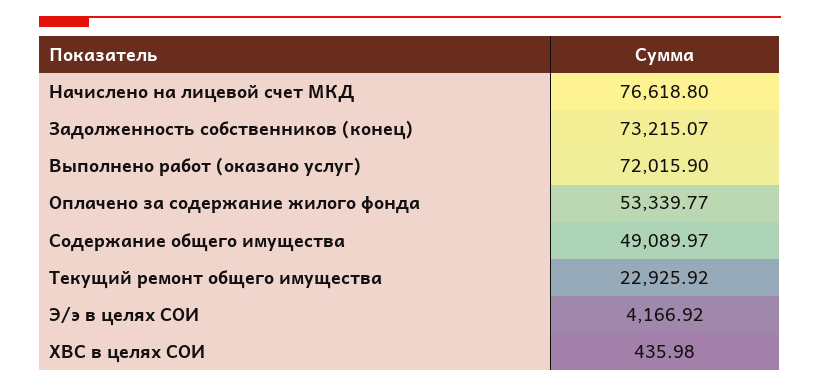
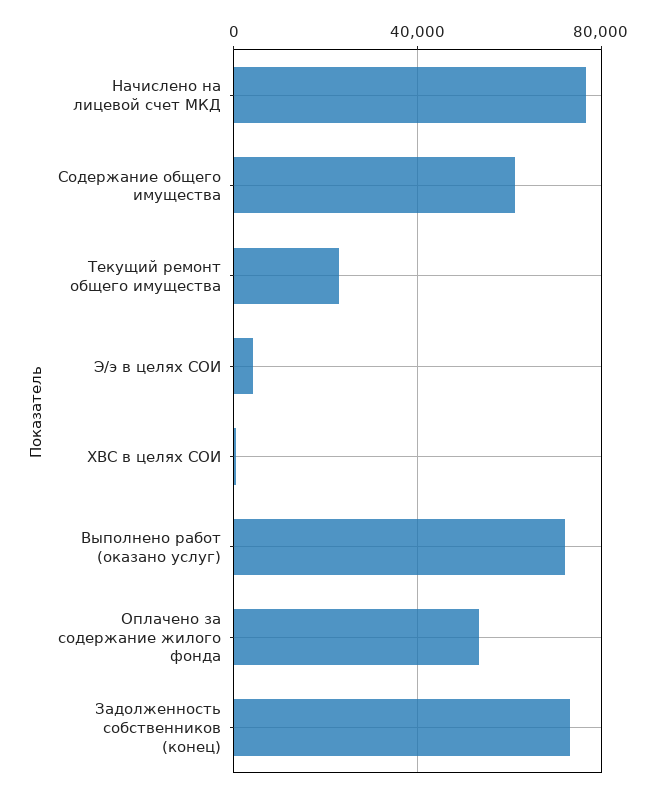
Содержание общего имущества: 49089.97 -> 60000

